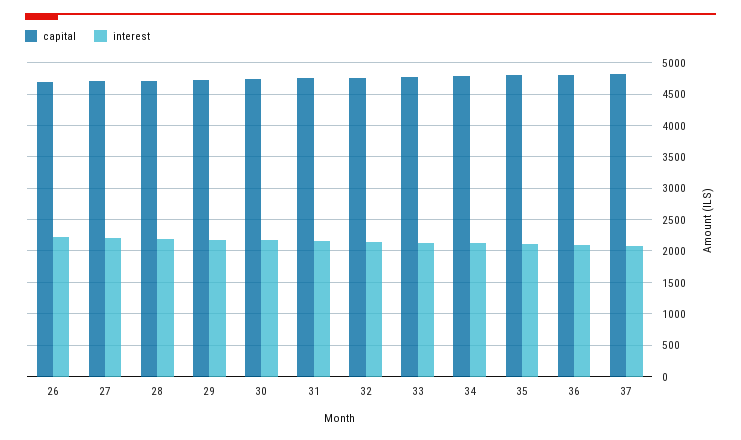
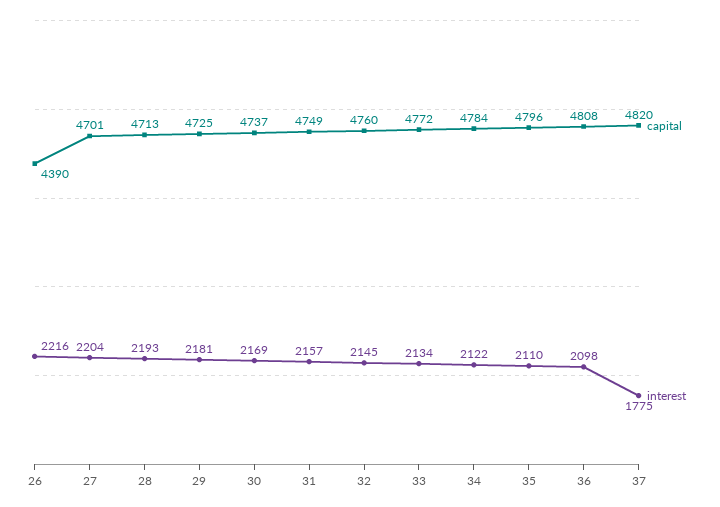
capital, 26: 4700 -> 4390
interest, 37: 2100 -> 1775

